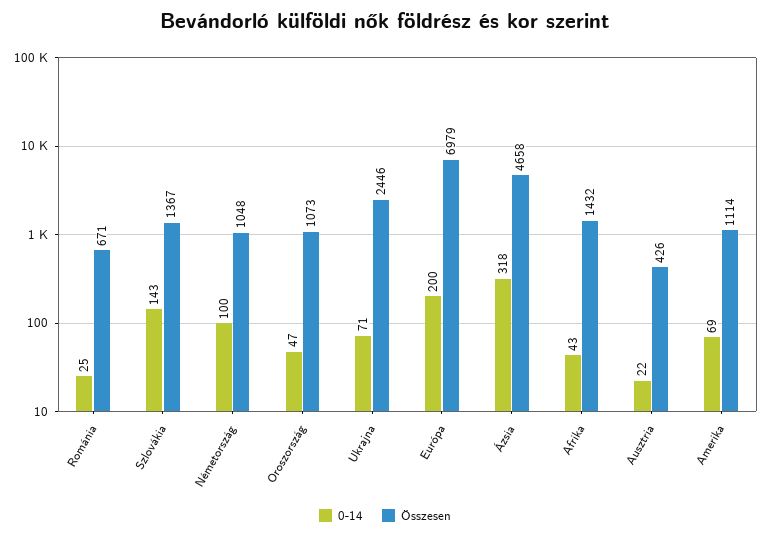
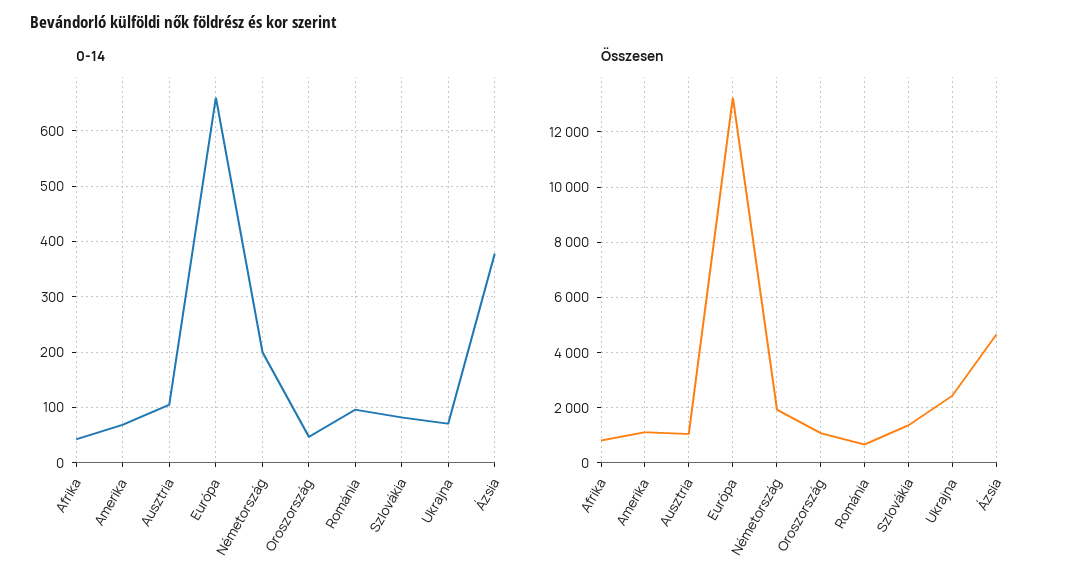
0-14, Románia: 25 -> 100
0-14, Szlovákia: 143 -> 80
0-14, Németország: 100 -> 200
Összesen, Németország: 1048 -> 2000
0-14, Európa: 200 -> 660
Összesen, Európa: 6979 -> 13250
0-14, Ázsia: 318 -> 380
Összesen, Afrika: 1432 -> 750
0-14, Ausztria: 22 -> 100
Összesen, Ausztria: 426 -> 1000

